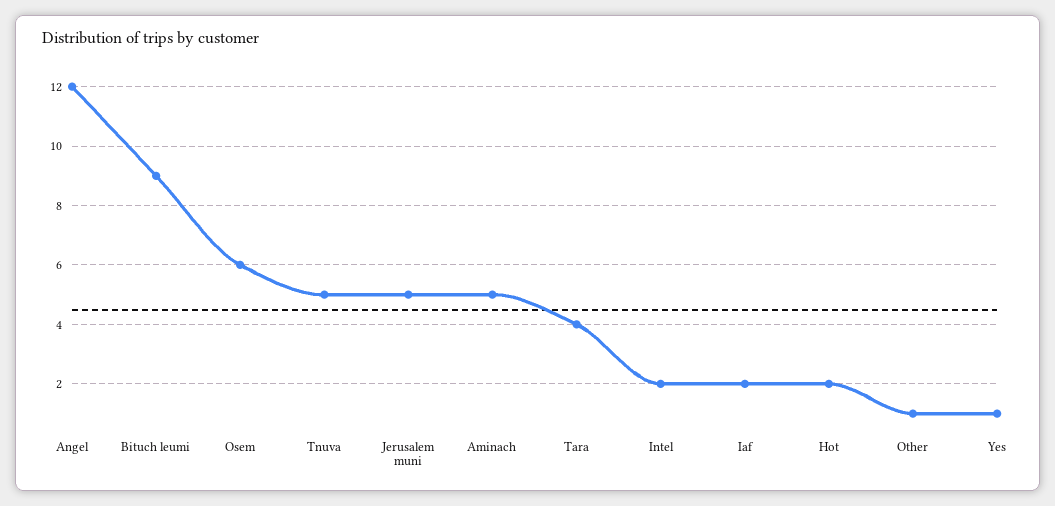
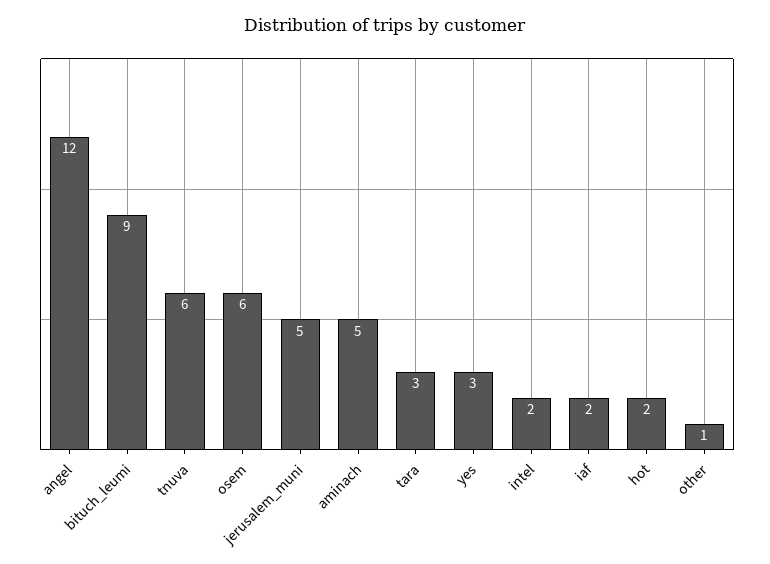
Tnuva: 5 -> 6
Tara: 4 -> 3
Yes: 1 -> 3

